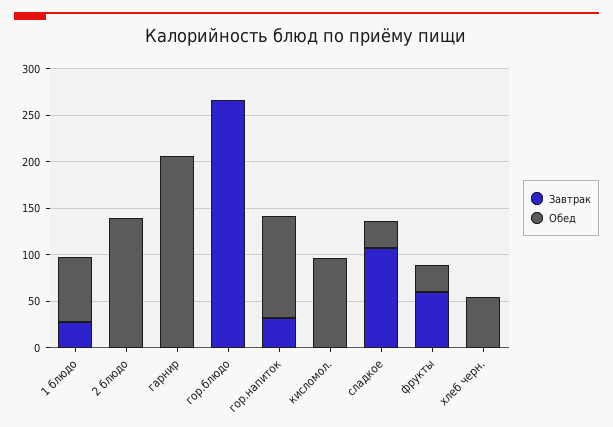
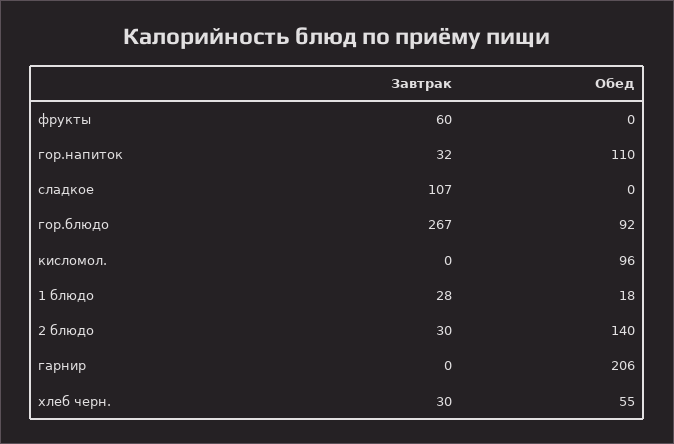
Обед, 1 блюдо: 70 -> 18
Завтрак, 2 блюдо: 0 -> 30
Обед, гор.блюдо: 0 -> 92
Обед, сладкое: 30 -> 0
Обед, фрукты: 30 -> 0
Завтрак, хлеб черн.: 0 -> 30

